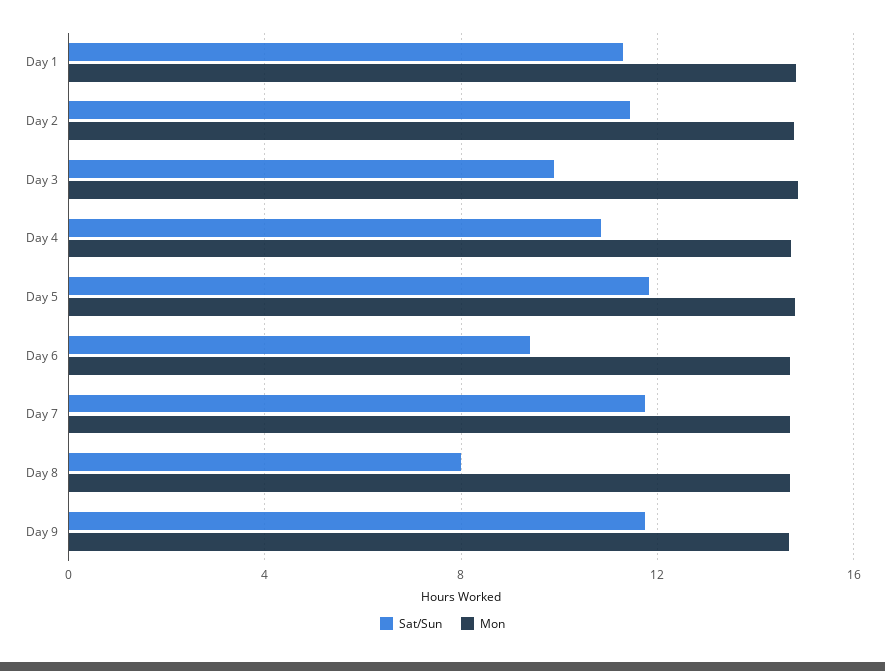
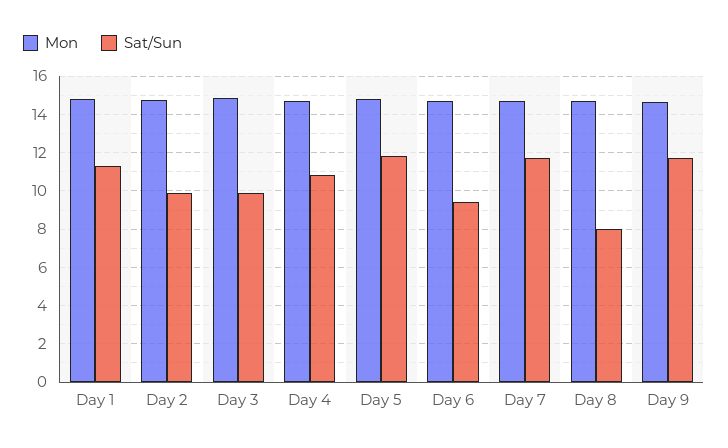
Sat/Sun, Day 2: 11.5 -> 10

